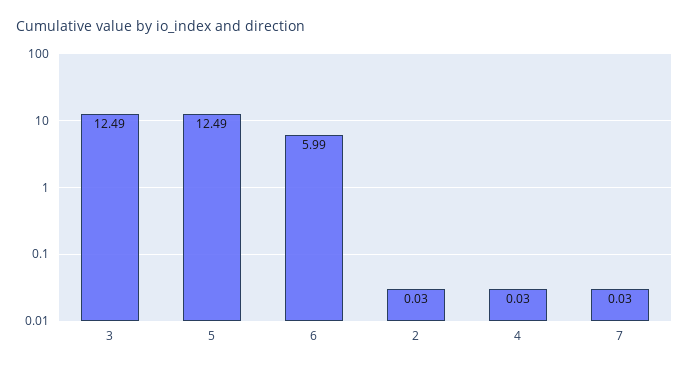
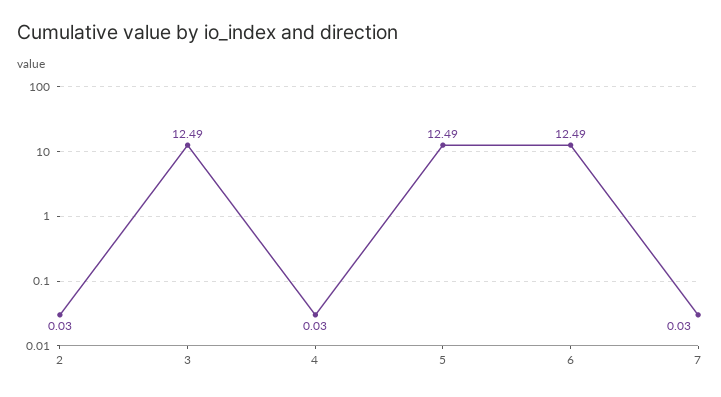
6: 5.99 -> 12.49

